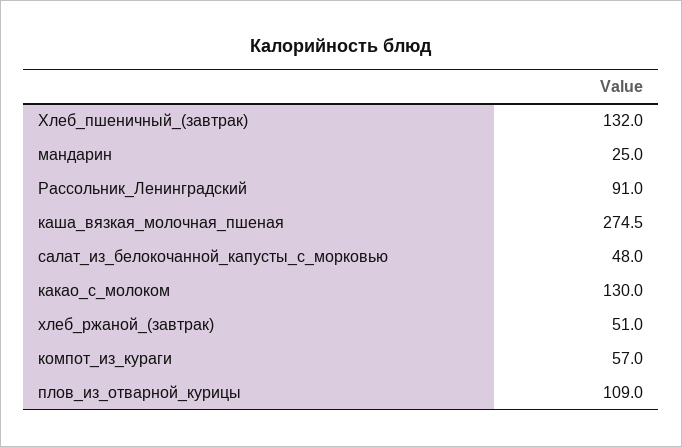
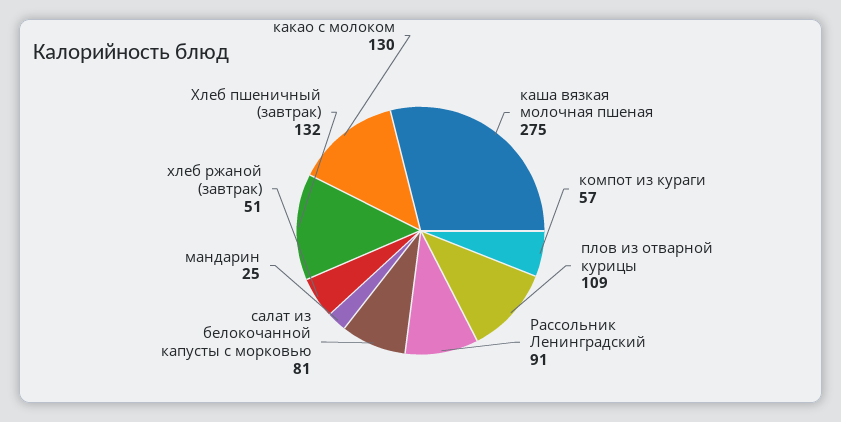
салат_из_белокочанной_капусты_с_морковью: 48 -> 81

